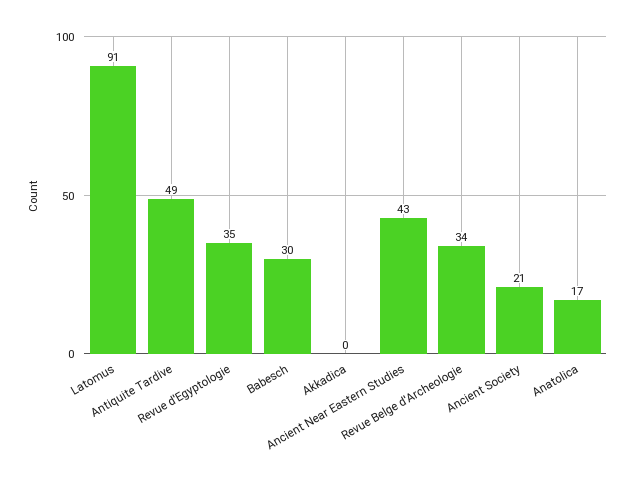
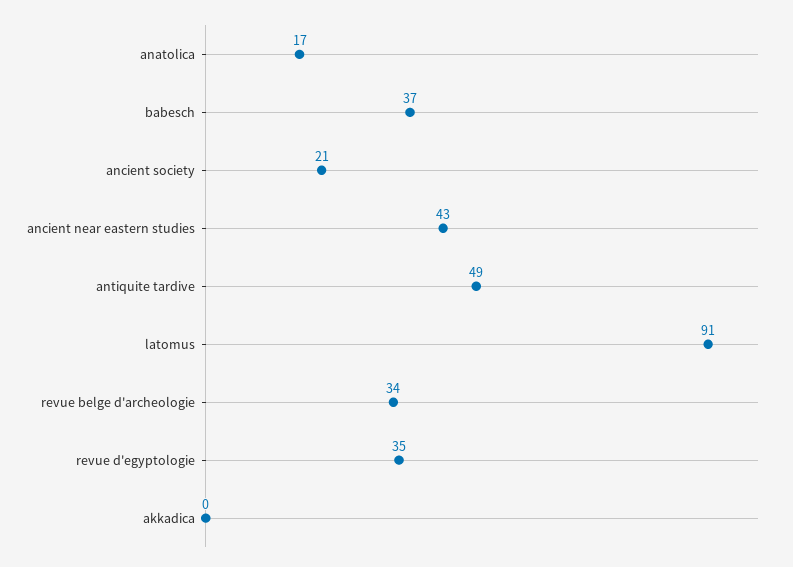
Babesch: 30 -> 37

